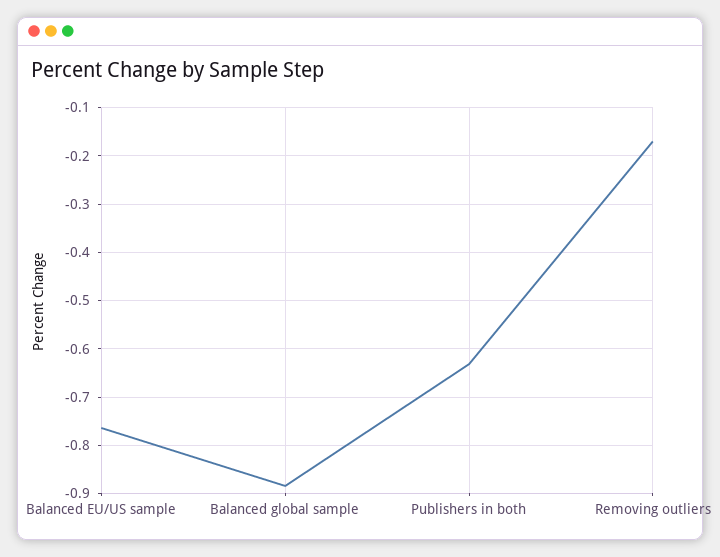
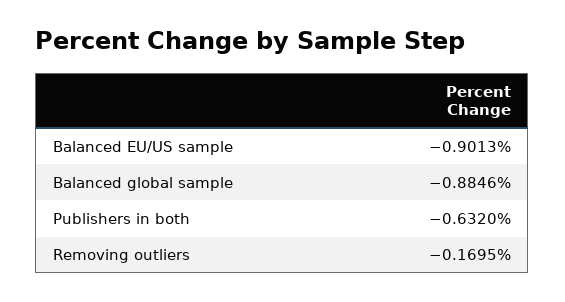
Balanced EU/US sample: -0.76 -> -0.9013

